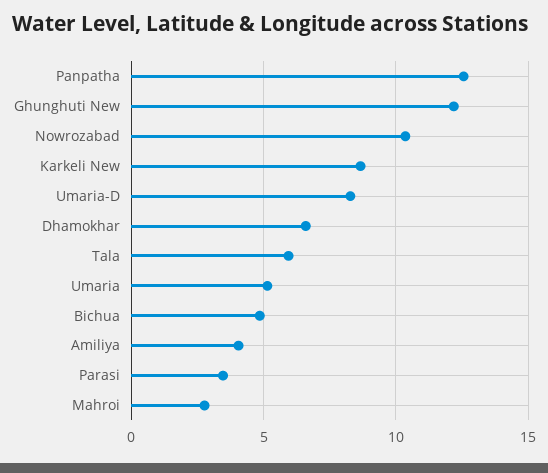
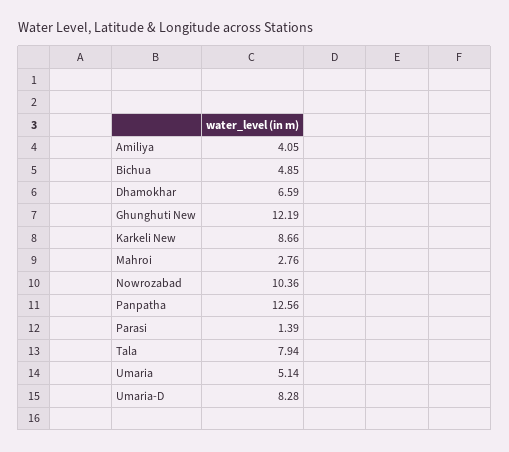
Tala: 6 -> 7.94
Parasi: 3.5 -> 1.39

